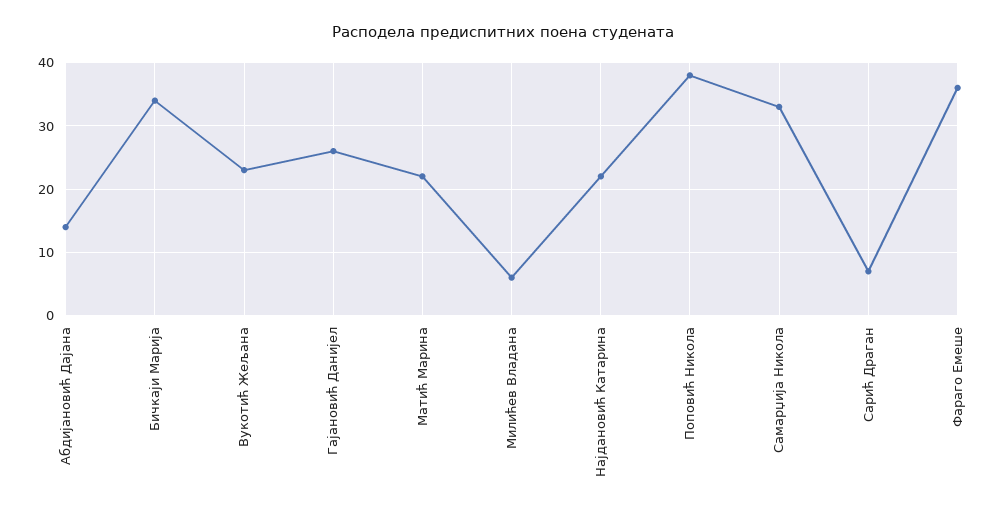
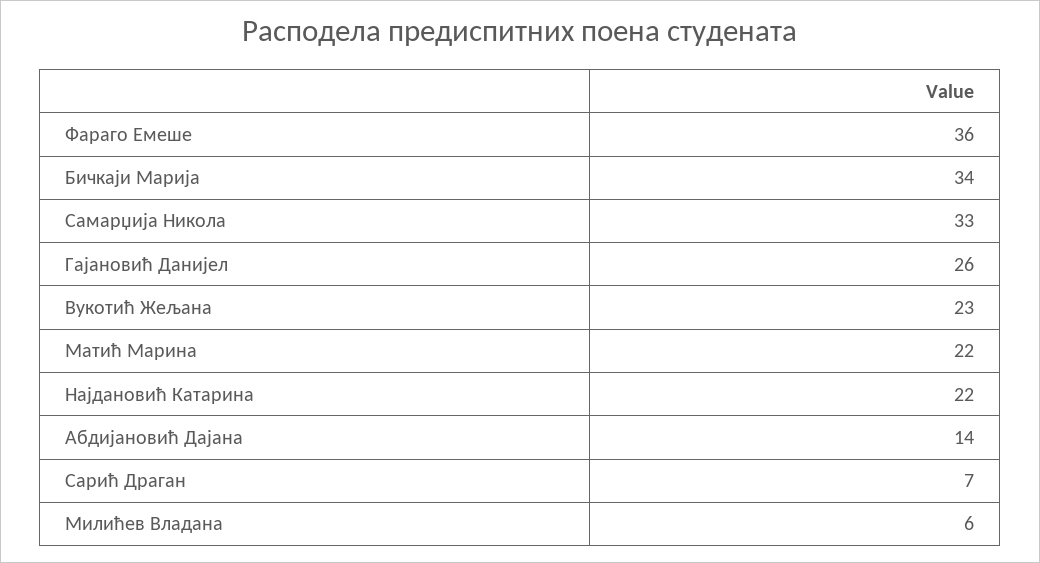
Поповић Никола: 38 -> none

